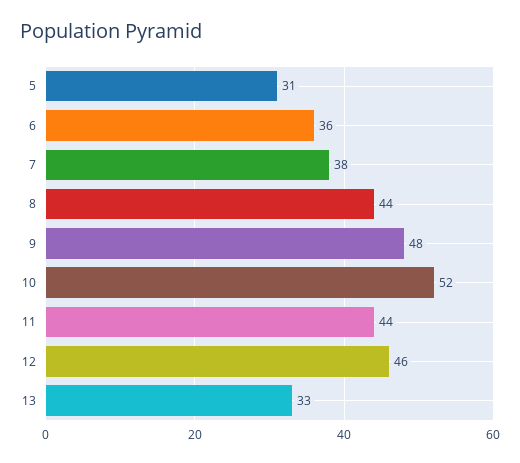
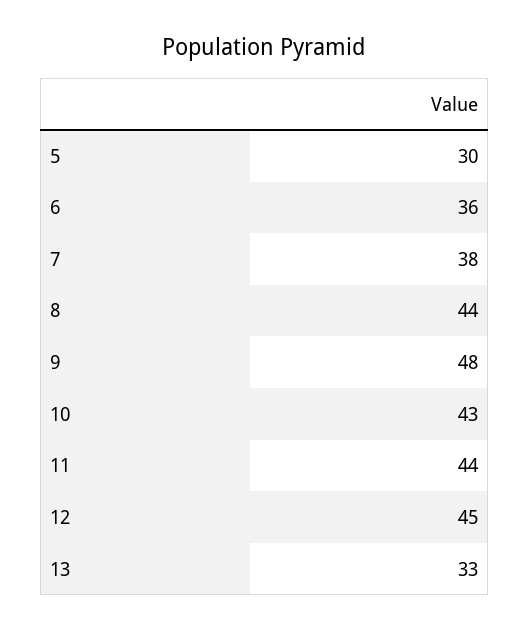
5: 31 -> 30
10: 52 -> 43
12: 46 -> 45

